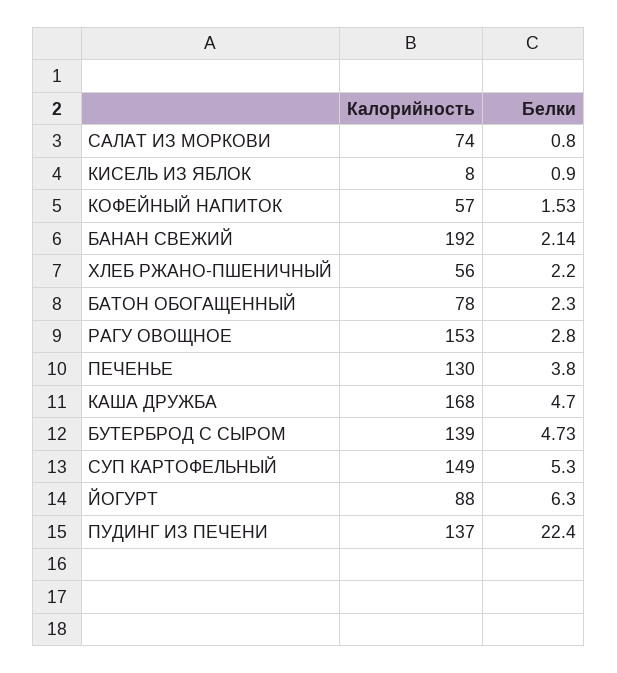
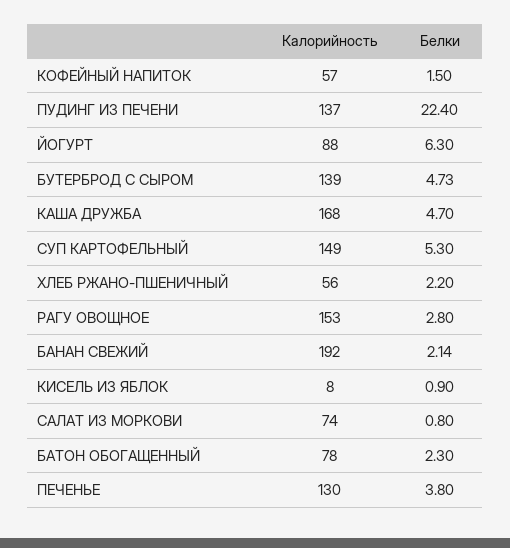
Белки, КОФЕЙНЫЙ НАПИТОК: 1.53 -> 1.5

